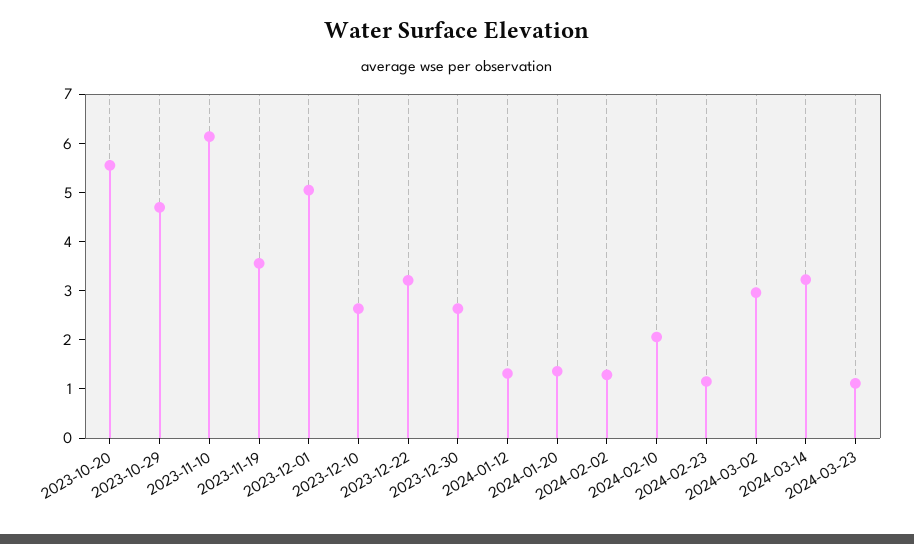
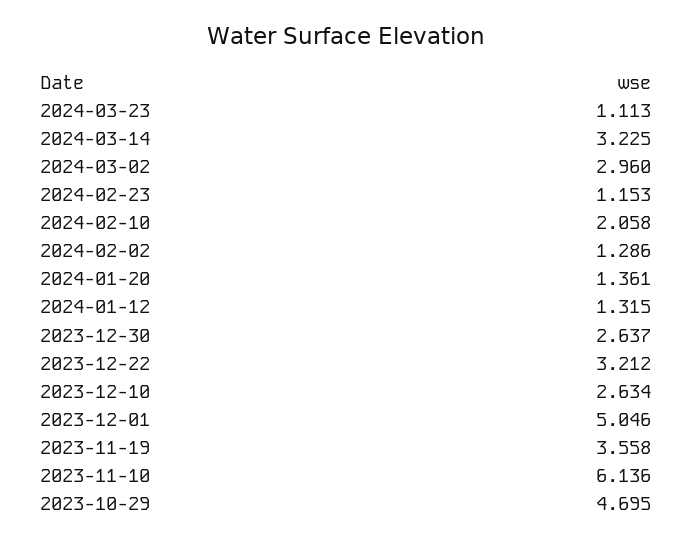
2023-10-20: 5.6 -> none

